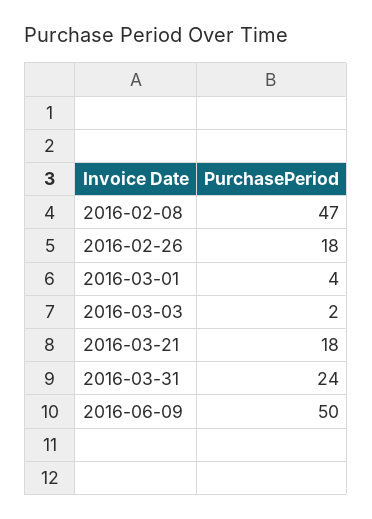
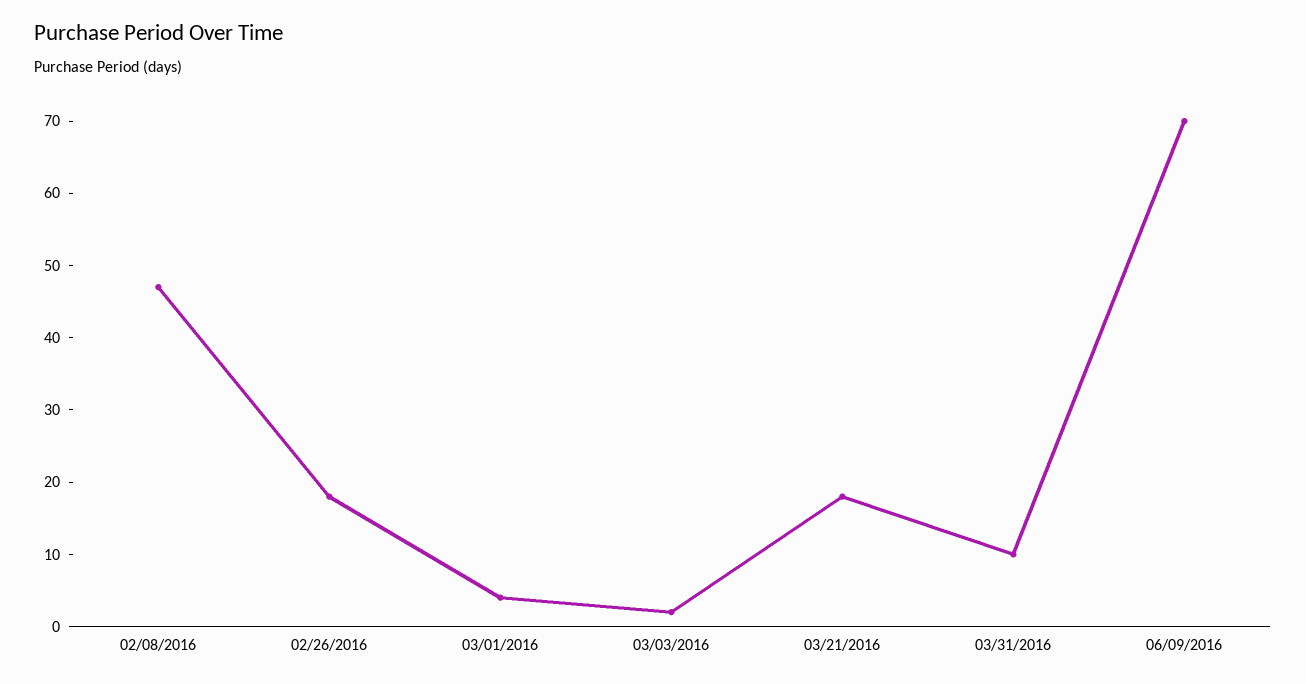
2016-03-31: 24 -> 10
2016-06-09: 50 -> 70

